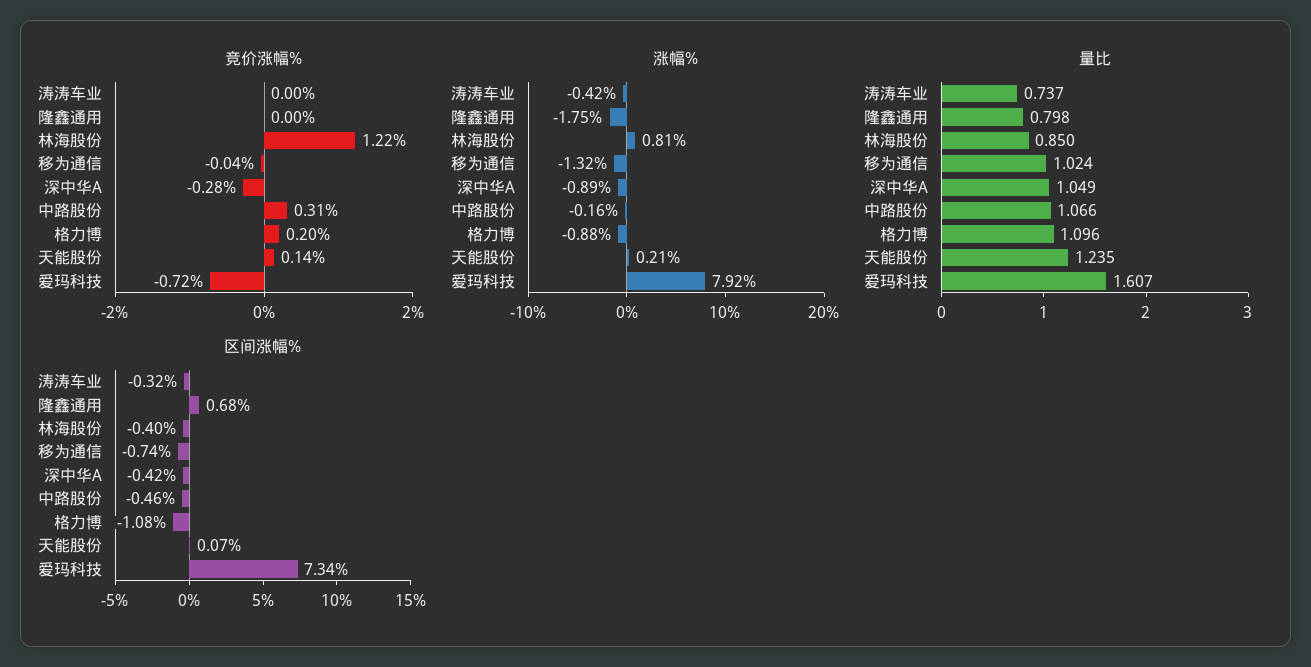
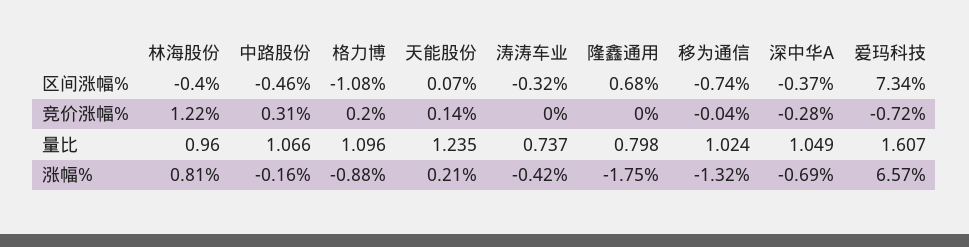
涨幅%, 深中华A: -0.89 -> -0.69
涨幅%, 爱玛科技: 7.92 -> 6.57
量比, 林海股份: 0.85 -> 0.96
区间涨幅%, 深中华A: -0.42 -> -0.37

